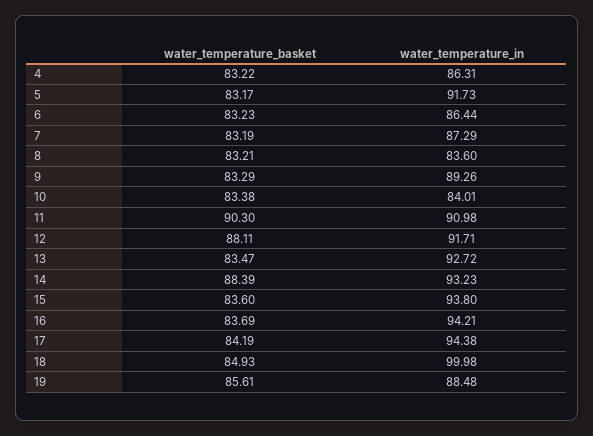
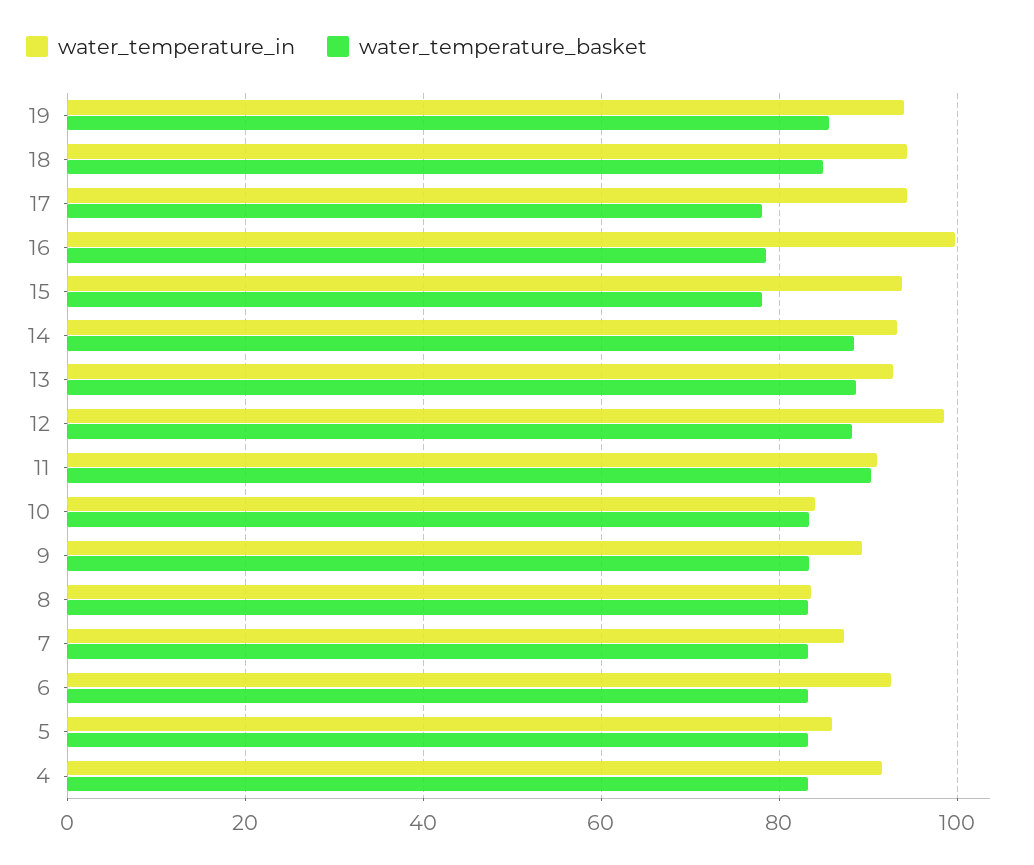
water_temperature_in, 4: 86.31 -> 92
water_temperature_in, 5: 91.73 -> 86
water_temperature_in, 6: 86.44 -> 92
water_temperature_in, 12: 91.71 -> 98
water_temperature_basket, 13: 83.47 -> 88
water_temperature_basket, 15: 83.6 -> 78
water_temperature_basket, 16: 83.69 -> 78
water_temperature_in, 16: 94.21 -> 100
water_temperature_basket, 17: 84.19 -> 78
water_temperature_in, 18: 99.98 -> 94
water_temperature_in, 19: 88.48 -> 94

